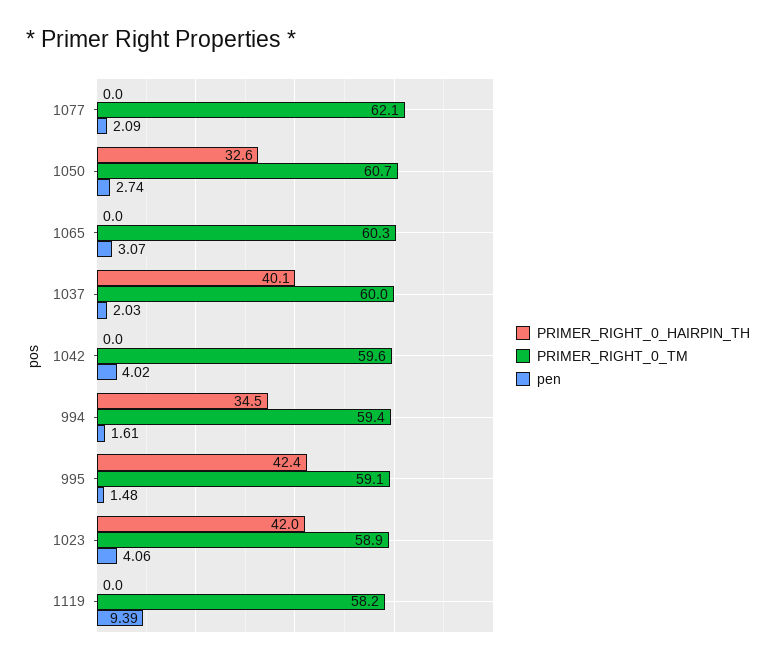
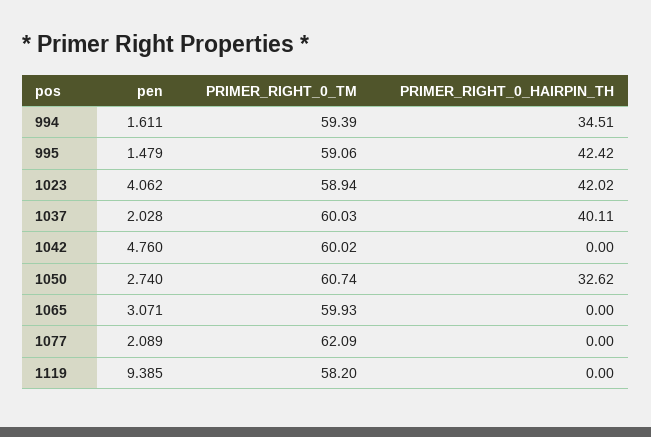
PRIMER_RIGHT_0_TM, 1065: 60.3 -> 59.93
PRIMER_RIGHT_0_TM, 1042: 59.6 -> 60.02
pen, 1042: 4.02 -> 4.76

